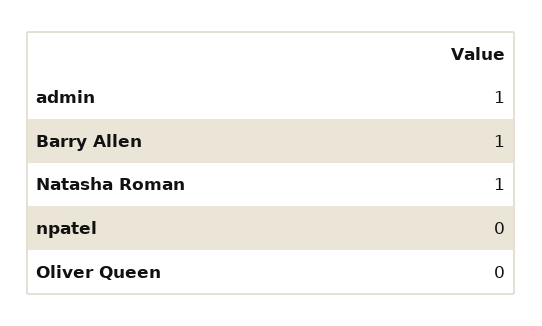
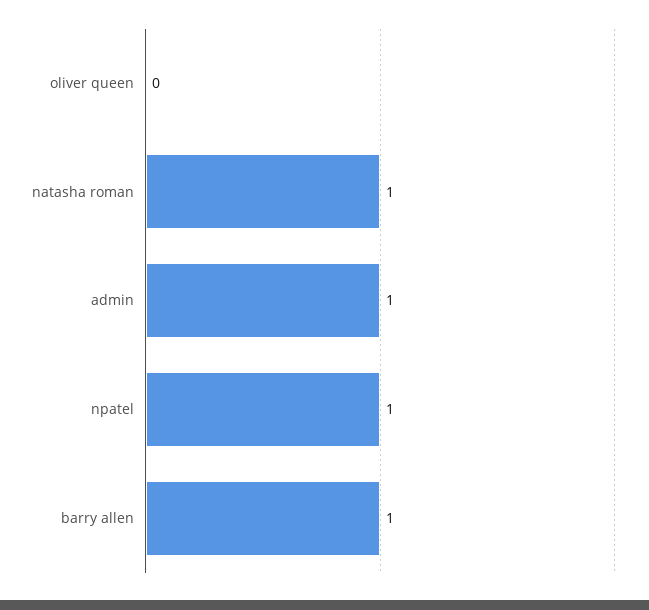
npatel: 0 -> 1

